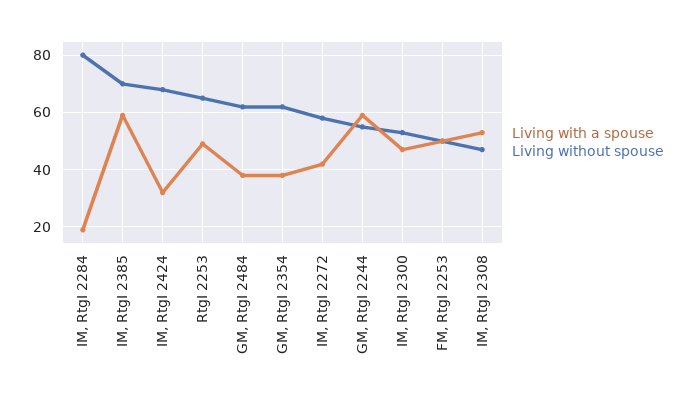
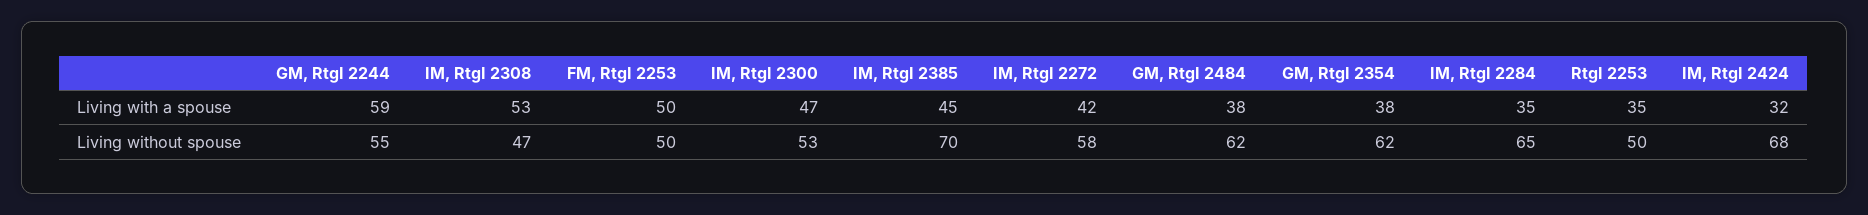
Living with a spouse, IM, RtgI 2284: 20 -> 35
Living without spouse, IM, RtgI 2284: 80 -> 65
Living with a spouse, IM, RtgI 2385: 60 -> 45
Living with a spouse, RtgI 2253: 50 -> 35
Living without spouse, RtgI 2253: 65 -> 50

